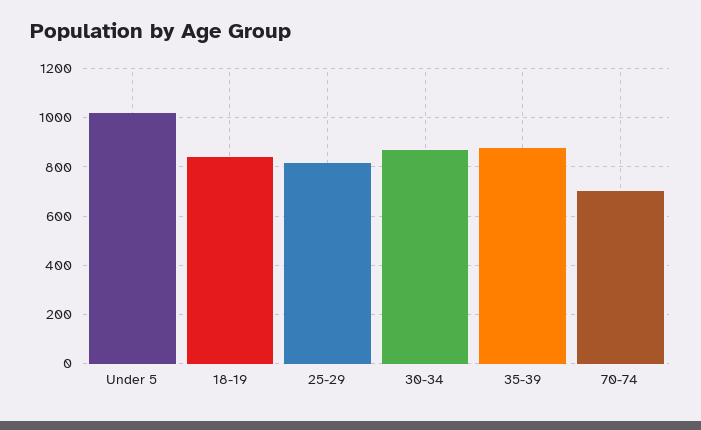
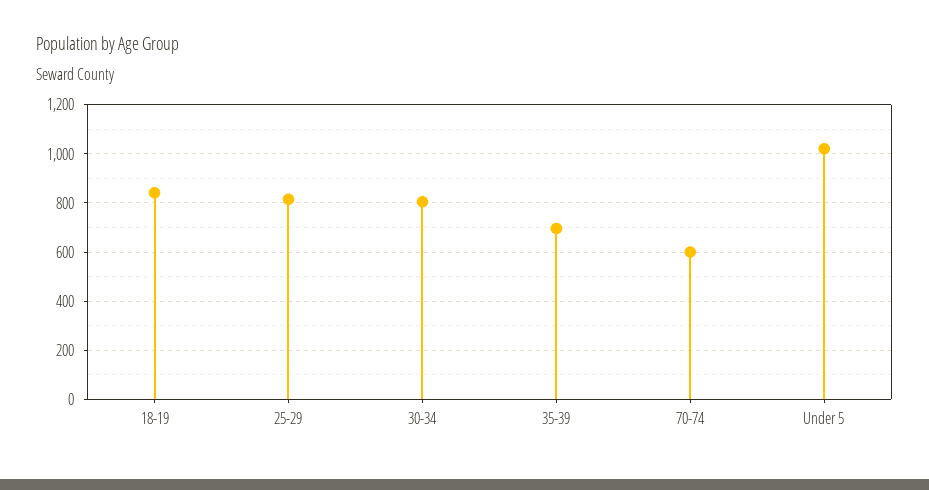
30-34: 875 -> 800
35-39: 875 -> 700
70-74: 700 -> 600

